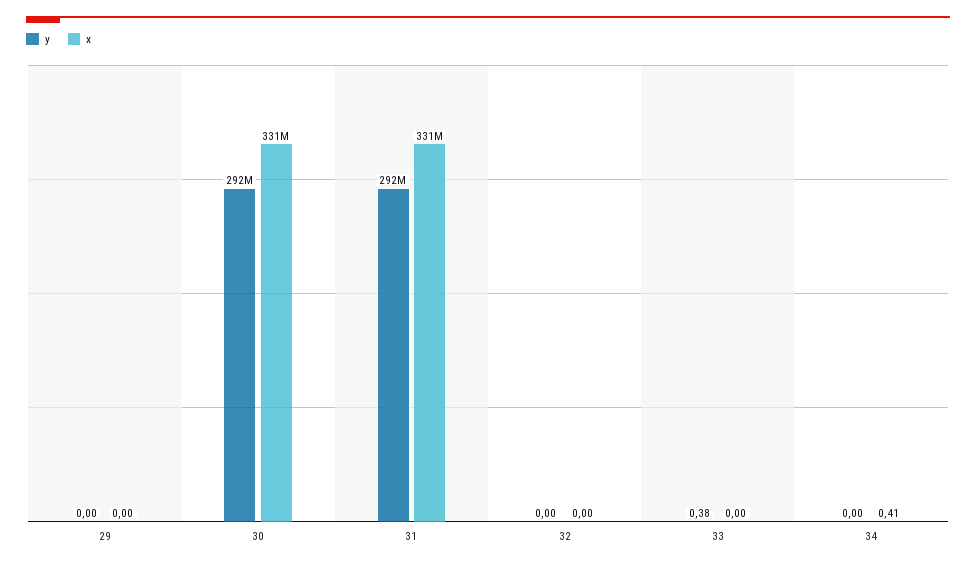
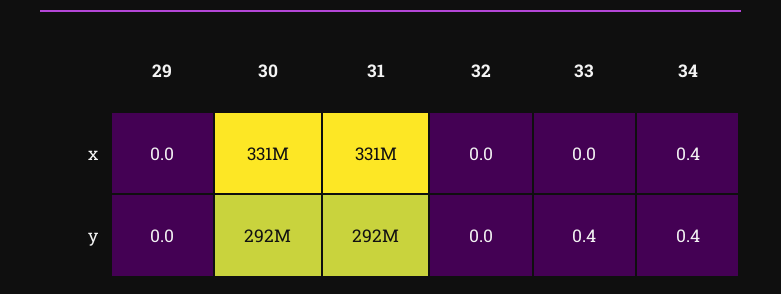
y, 34: 0 -> 0.4

